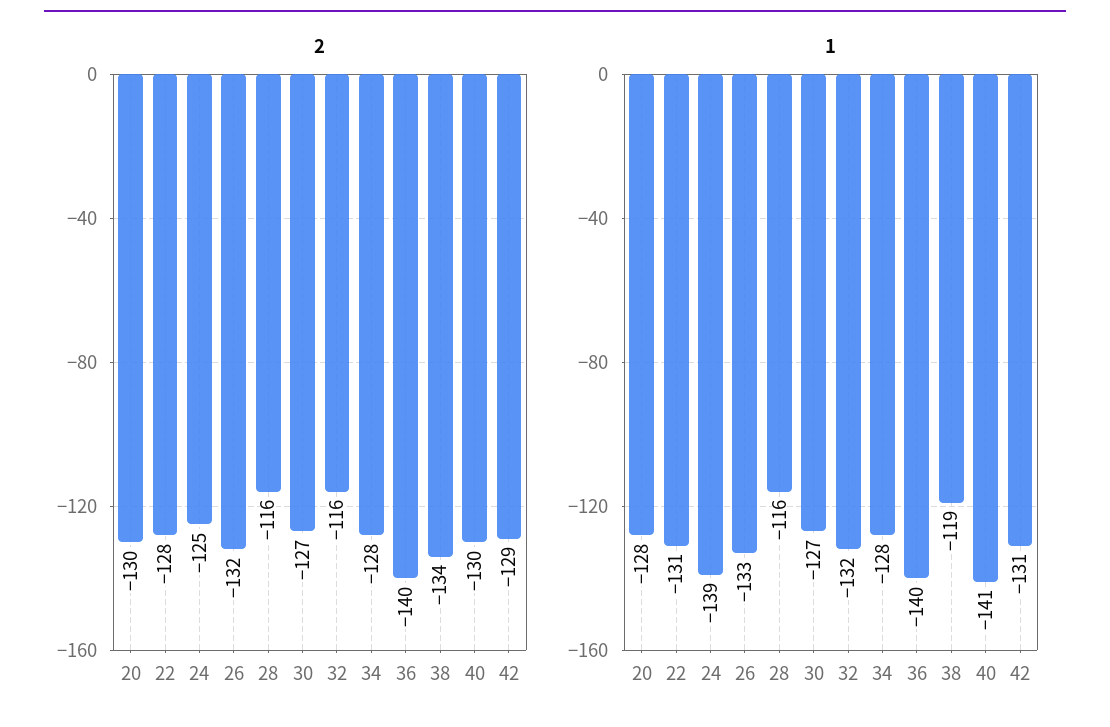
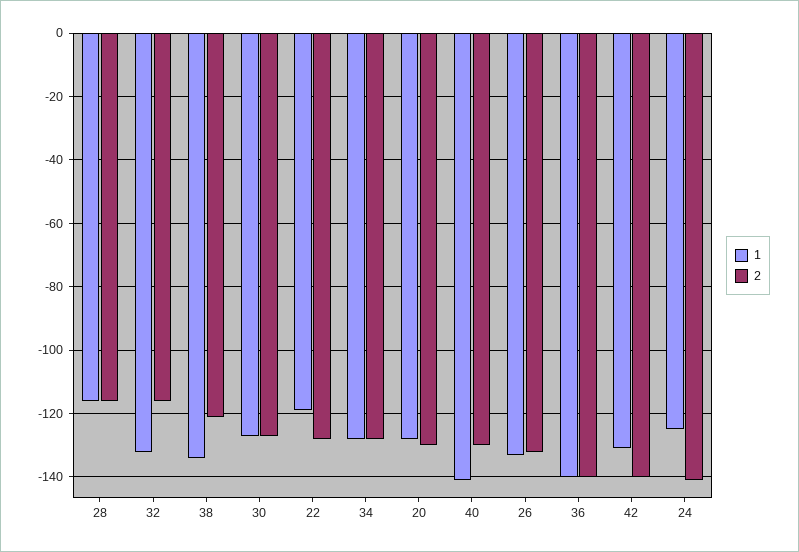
2, 24: -125 -> -140
2, 38: -134 -> -120
2, 42: -129 -> -140
1, 22: -131 -> -120
1, 24: -139 -> -125
1, 38: -119 -> -135

